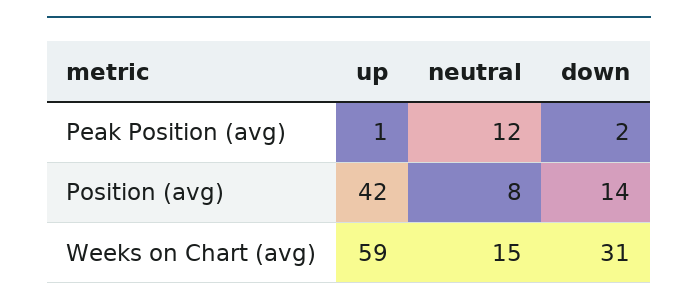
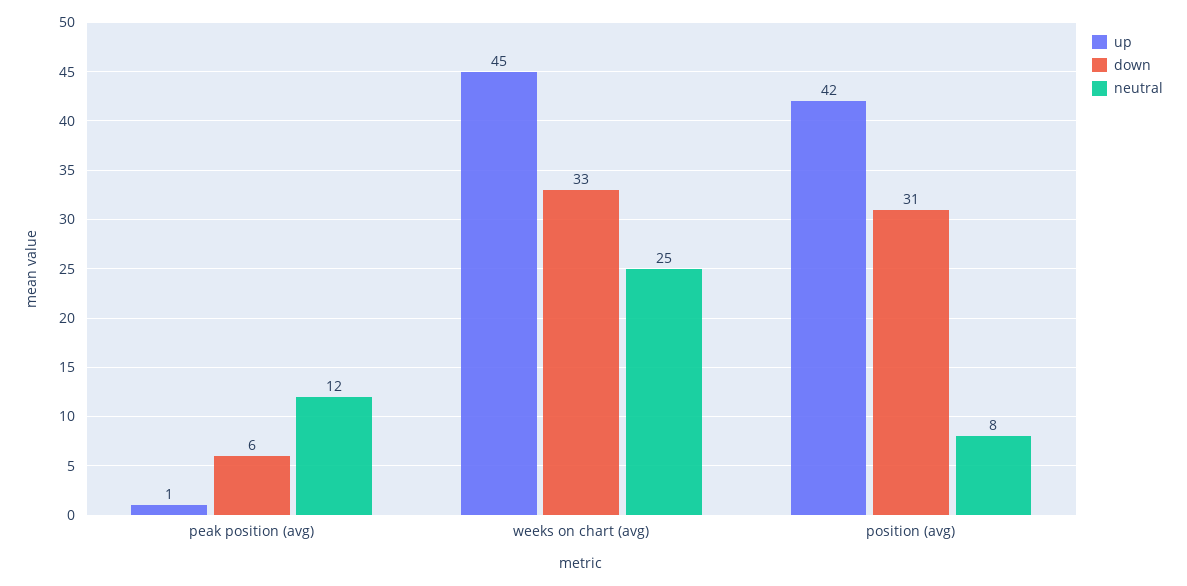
down, Peak Position (avg): 2 -> 6
down, Position (avg): 14 -> 31
up, Weeks on Chart (avg): 59 -> 45
neutral, Weeks on Chart (avg): 15 -> 25
down, Weeks on Chart (avg): 31 -> 33

